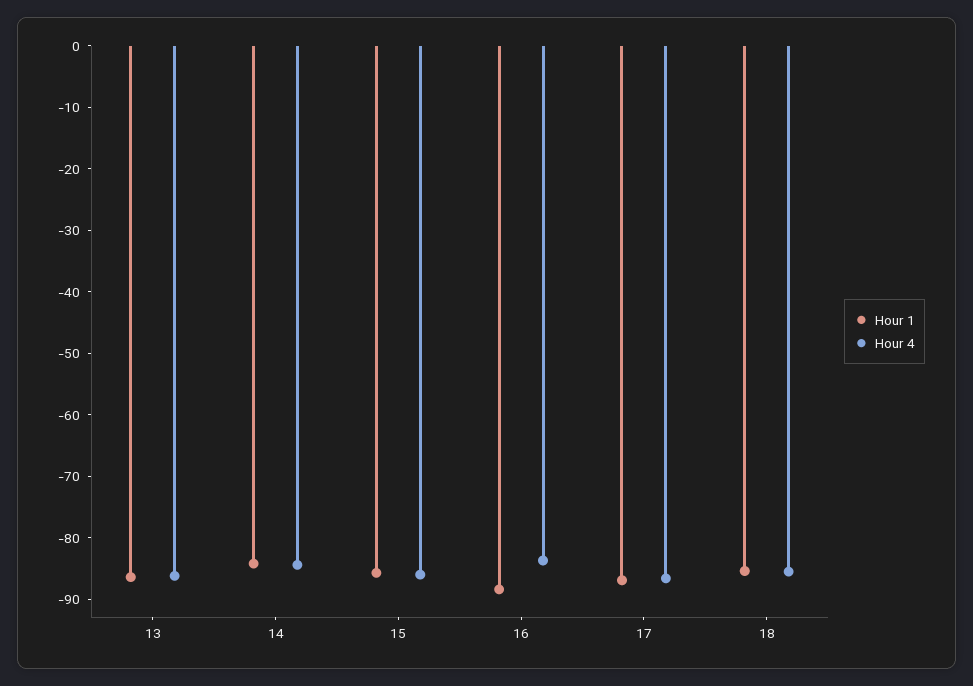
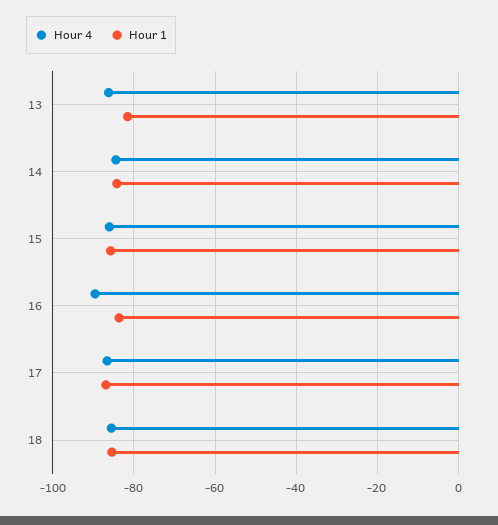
Hour 1, 13: -86 -> -82
Hour 1, 16: -88 -> -84
Hour 4, 16: -84 -> -90

